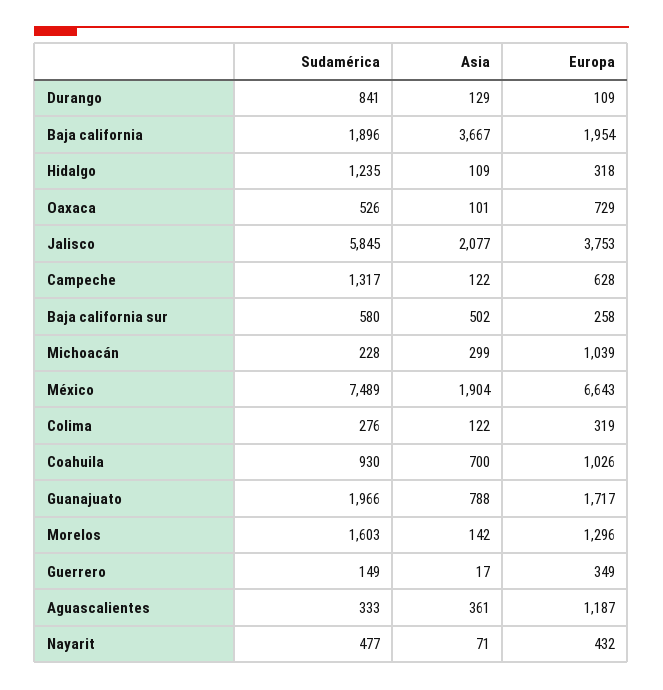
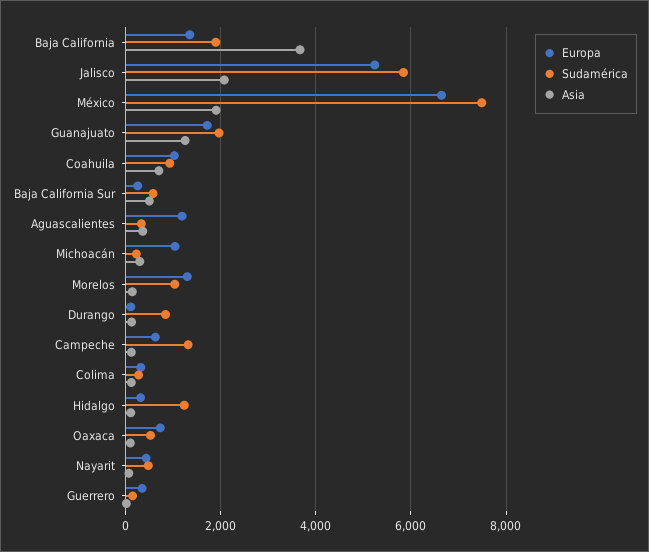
Europa, Baja california: 1954 -> 1400
Europa, Jalisco: 3753 -> 5200
Asia, Guanajuato: 788 -> 1200
Sudamérica, Morelos: 1603 -> 1000

